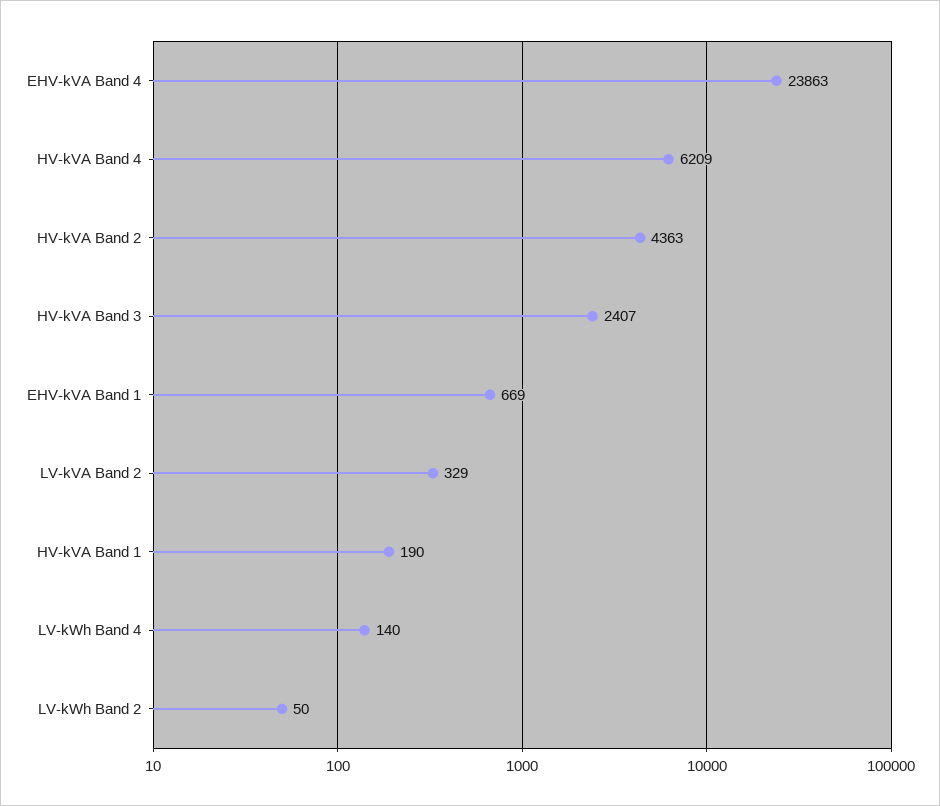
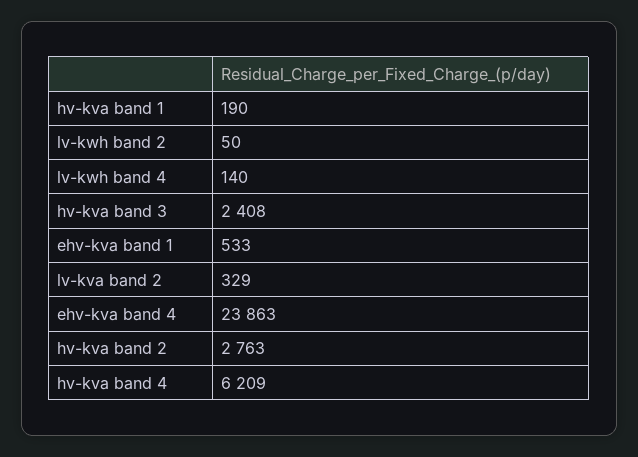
HV-kVA Band 2: 4363 -> 2763
HV-kVA Band 3: 2407 -> 2408
EHV-kVA Band 1: 669 -> 533

